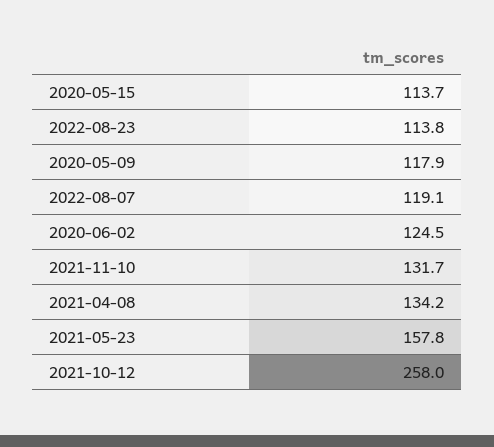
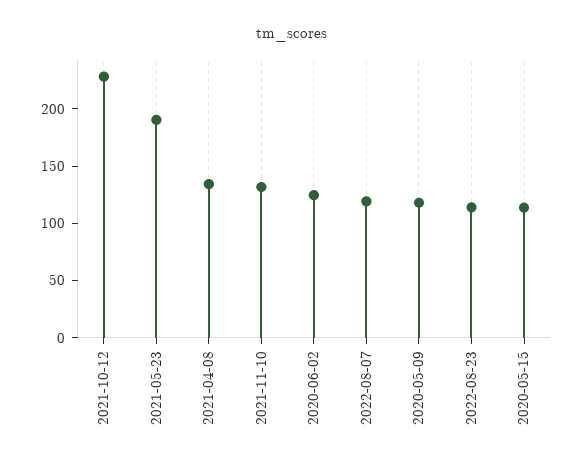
2021-05-23: 157.8 -> 190
2021-10-12: 258 -> 230

